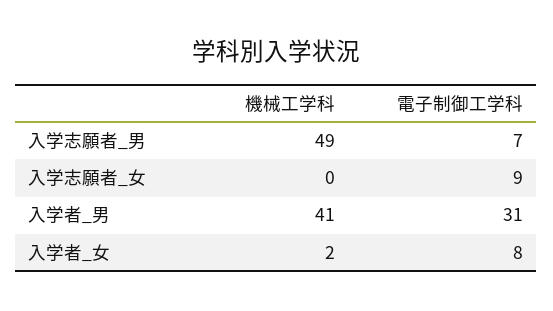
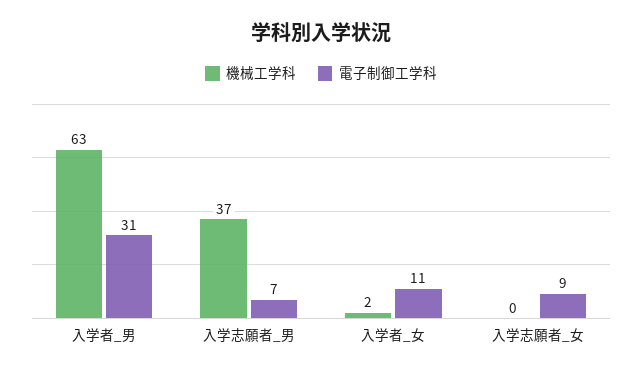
機械工学科, 入学志願者_男: 49 -> 37
機械工学科, 入学者_男: 41 -> 63
電子制御工学科, 入学者_女: 8 -> 11

